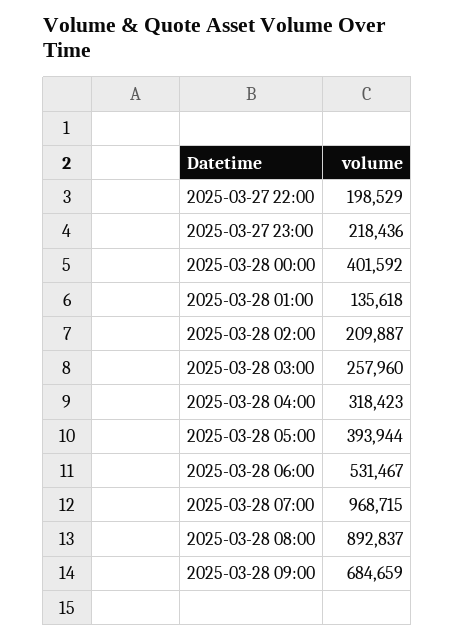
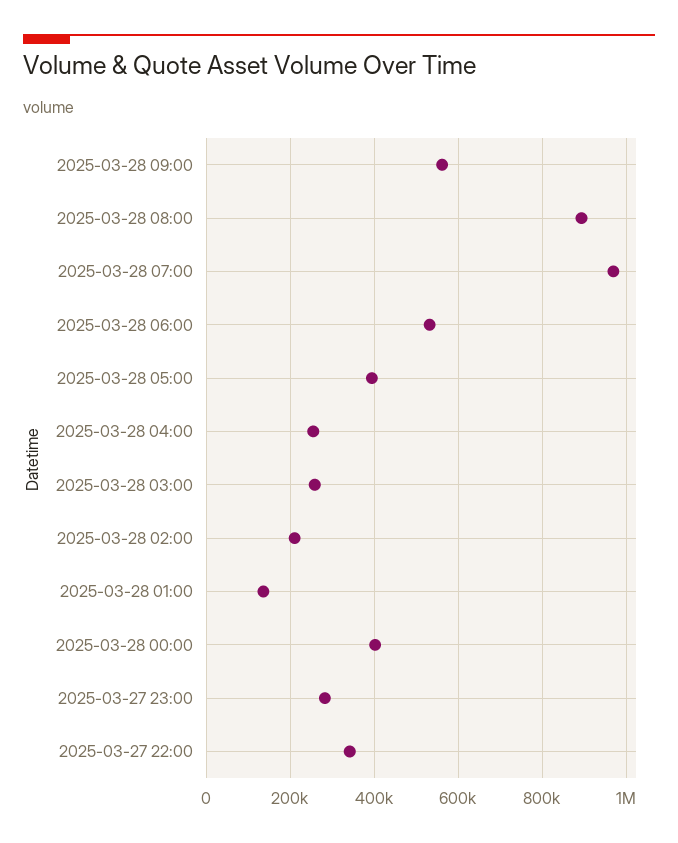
2025-03-27 22:00: 198529 -> 340000
2025-03-27 23:00: 218436 -> 280000
2025-03-28 04:00: 318423 -> 260000
2025-03-28 09:00: 684659 -> 560000

